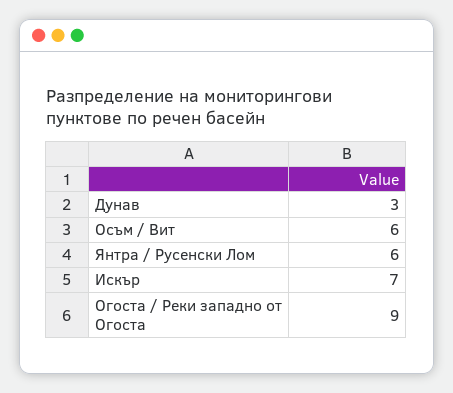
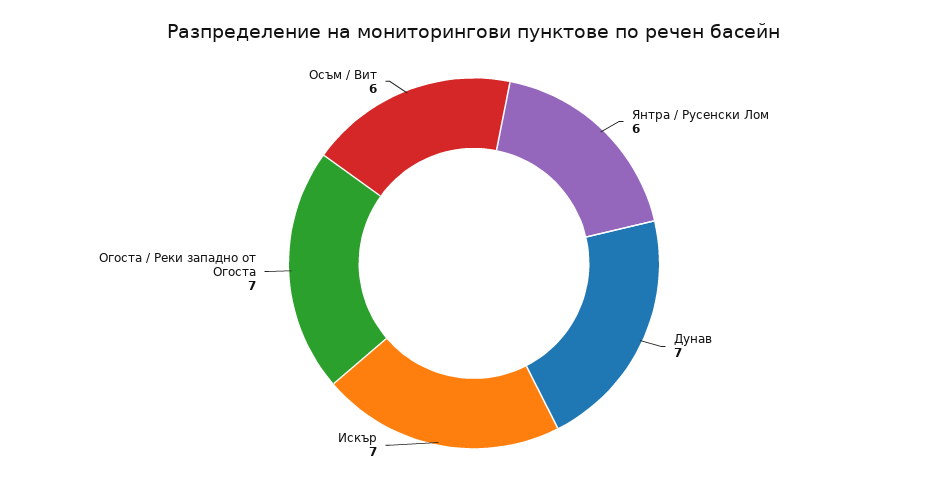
Дунав: 3 -> 7
Огоста / Реки западно от Огоста: 9 -> 7

